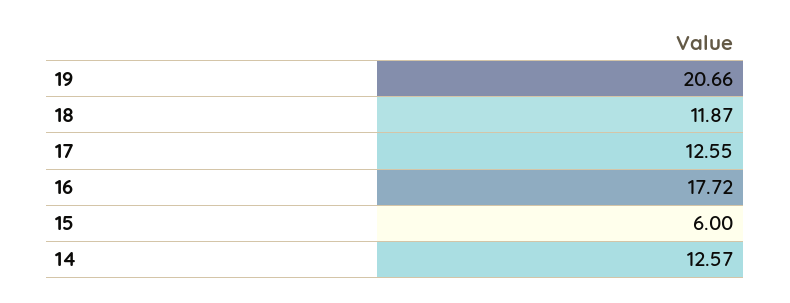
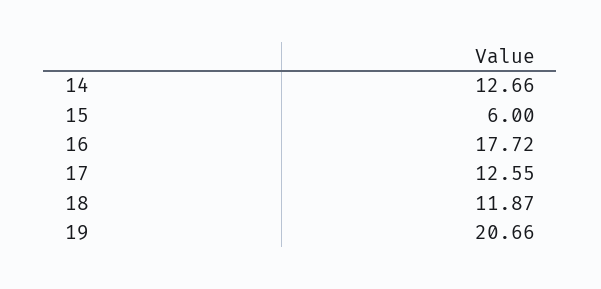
14: 12.57 -> 12.66

